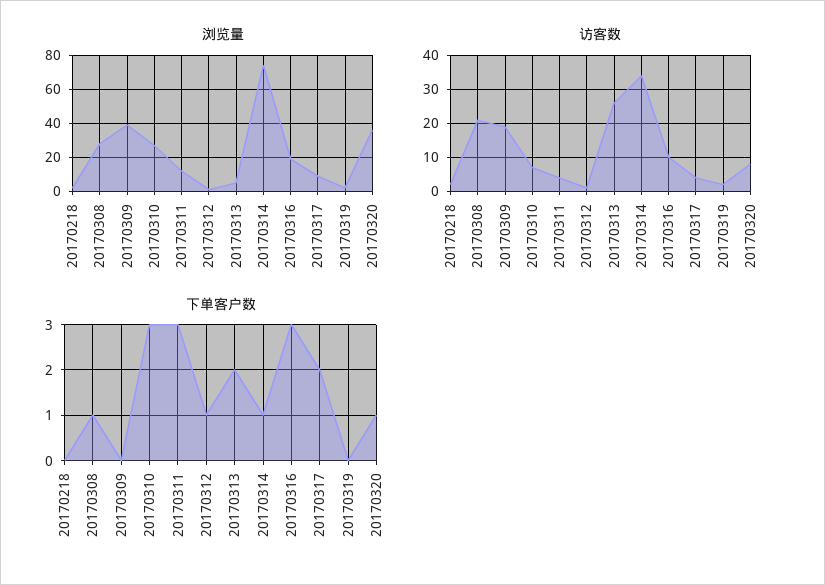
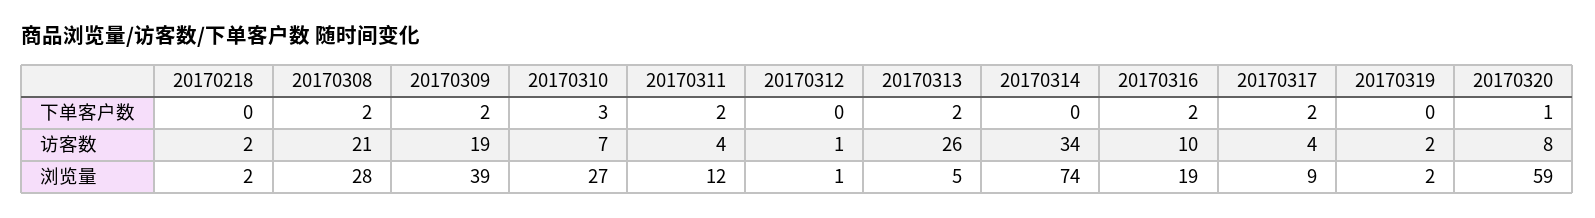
浏览量, 20170320: 35 -> 59
下单客户数, 20170308: 1 -> 2
下单客户数, 20170309: 0 -> 2
下单客户数, 20170311: 3 -> 2
下单客户数, 20170312: 1 -> 0
下单客户数, 20170314: 1 -> 0
下单客户数, 20170316: 3 -> 2

